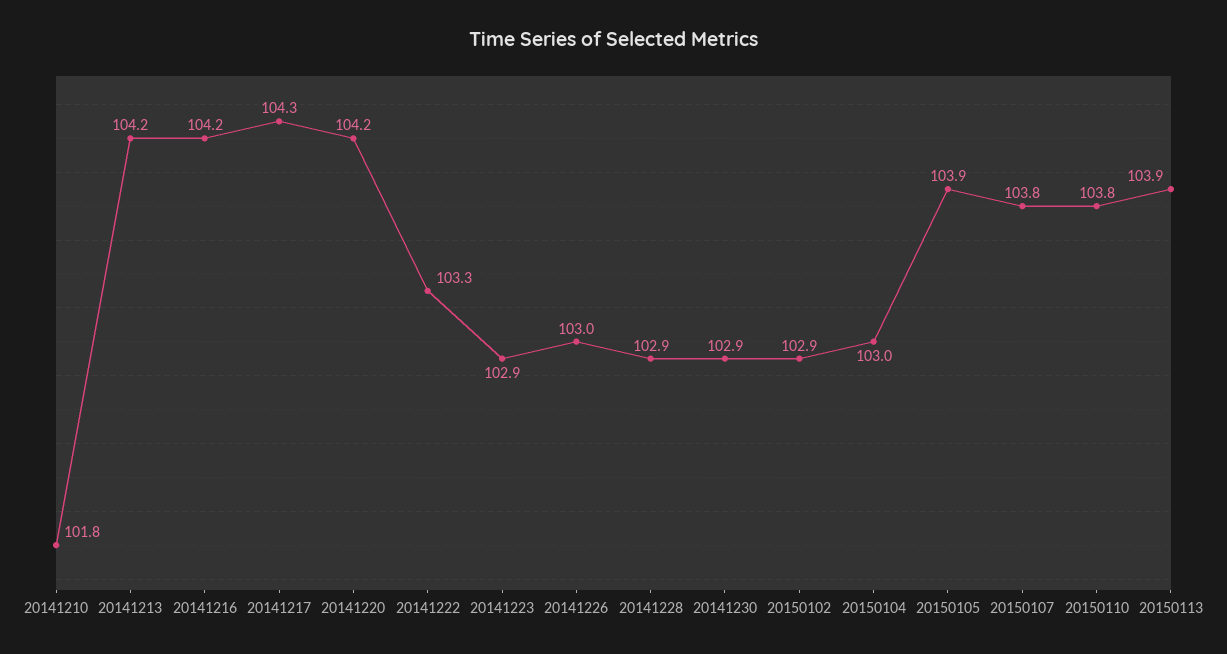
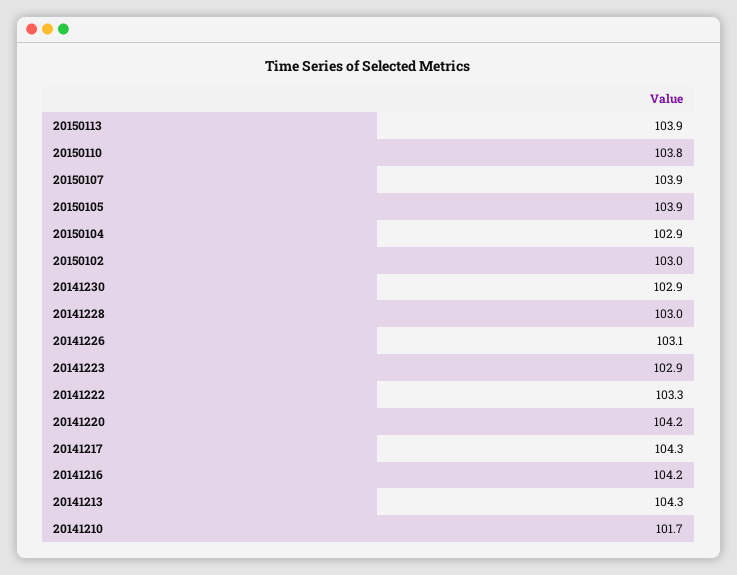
20141210: 101.8 -> 101.7
20141213: 104.2 -> 104.3
20141226: 103 -> 103.1
20141228: 102.9 -> 103
20150102: 102.9 -> 103
20150104: 103 -> 102.9
20150107: 103.8 -> 103.9

